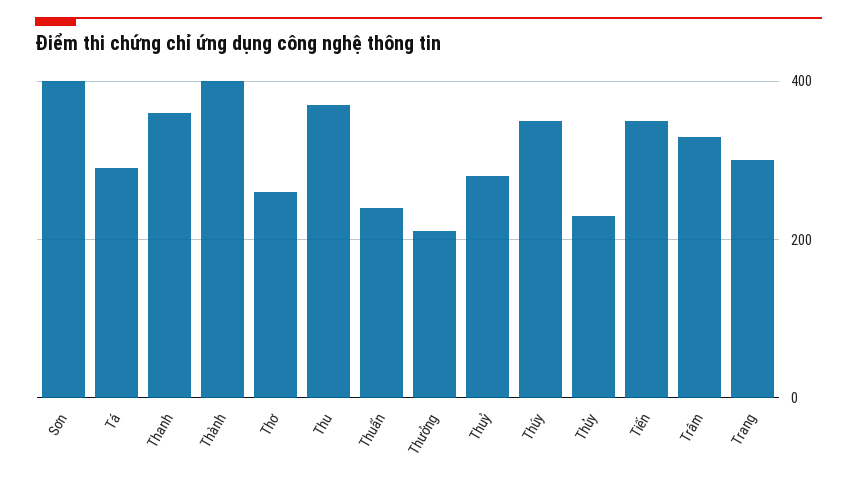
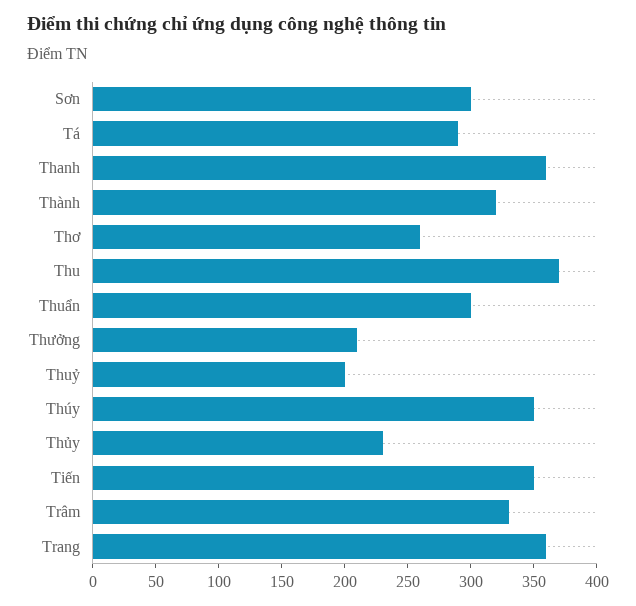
Sơn: 400 -> 300
Thành: 400 -> 320
Thuẩn: 240 -> 300
Thuỷ: 280 -> 200
Trang: 300 -> 360

